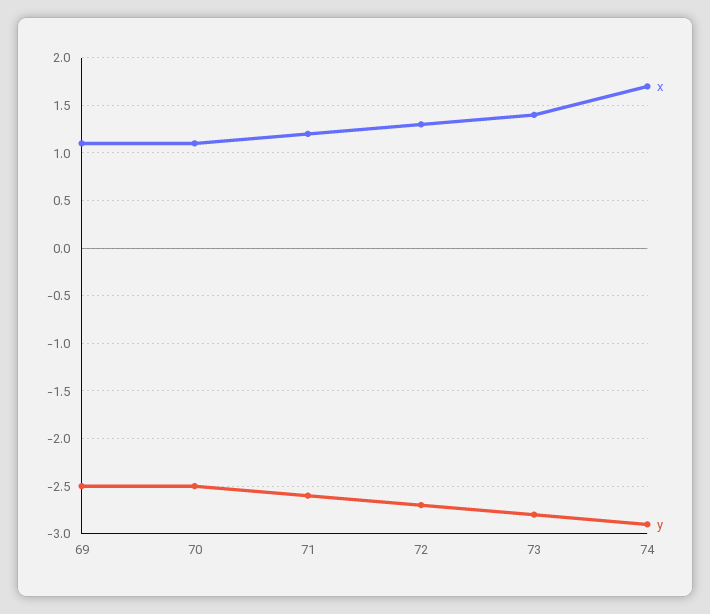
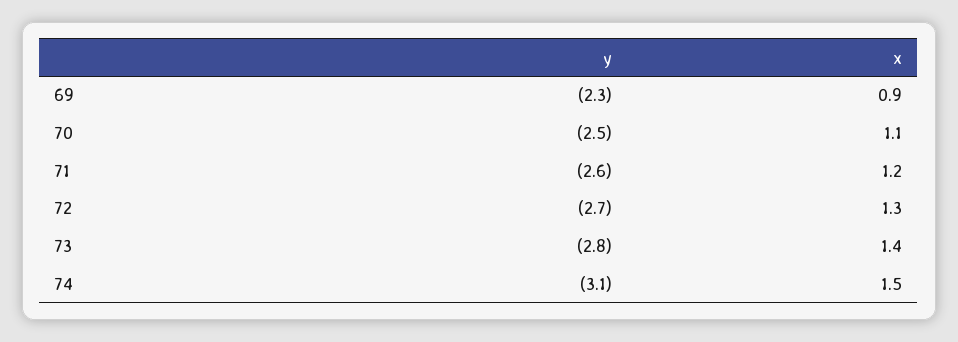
x, 69: 1.1 -> 0.9
y, 69: -2.5 -> -2.3
x, 74: 1.7 -> 1.5
y, 74: -2.9 -> -3.1

